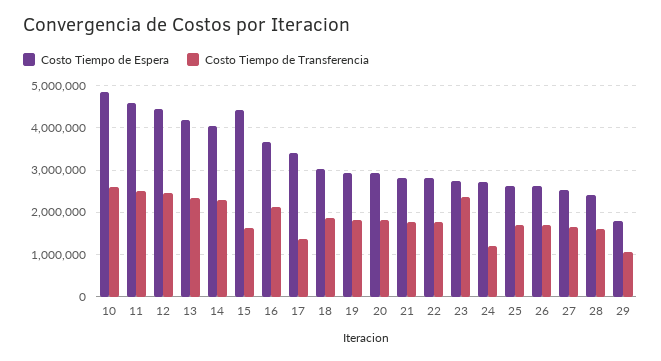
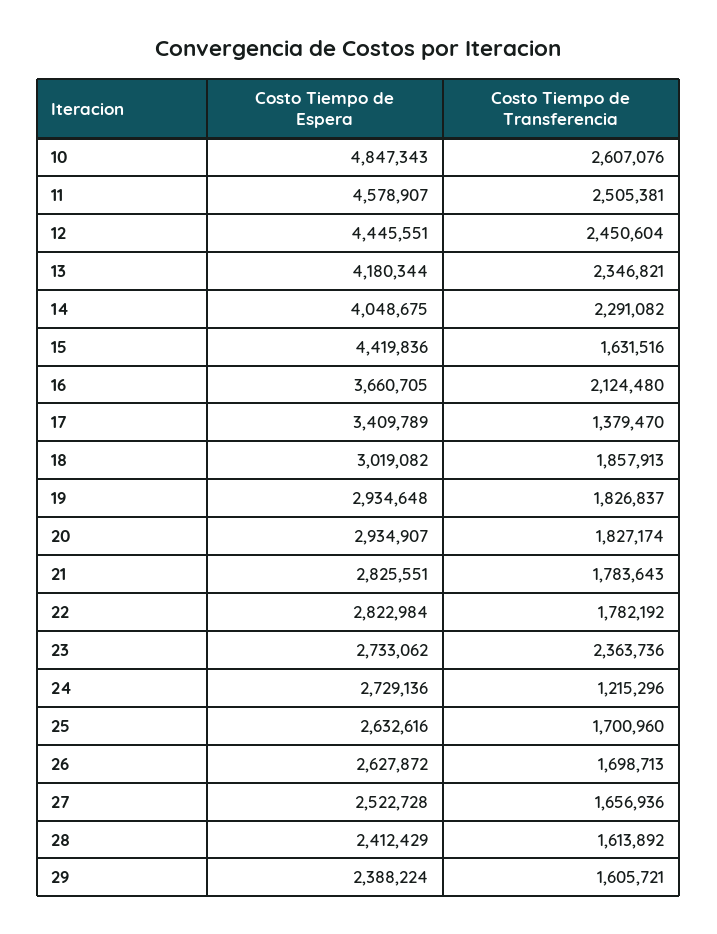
Costo Tiempo de Espera, 29: 1800000 -> 2388224
Costo Tiempo de Transferencia, 29: 1000000 -> 1605721

